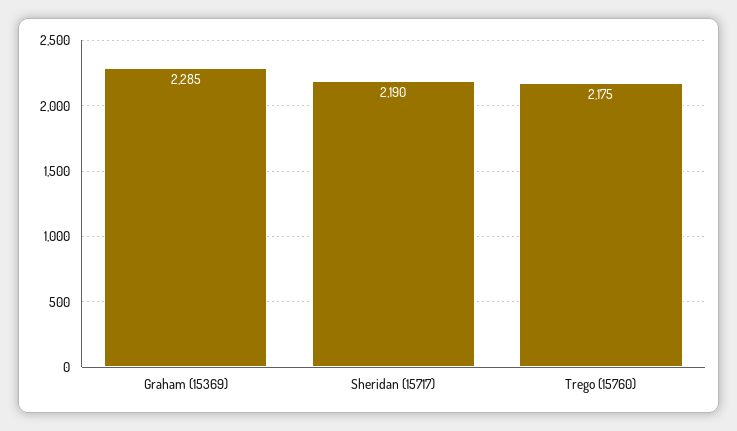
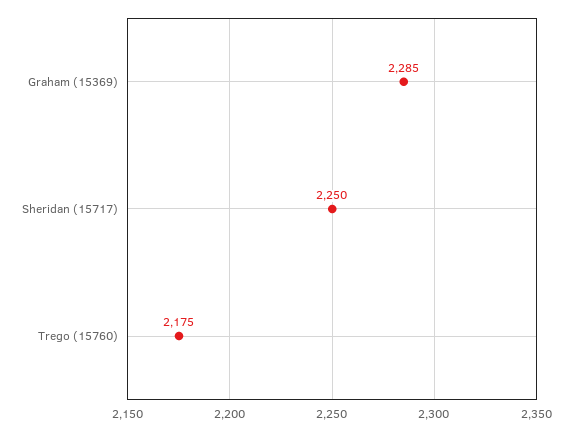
Sheridan (15717): 2190 -> 2250

